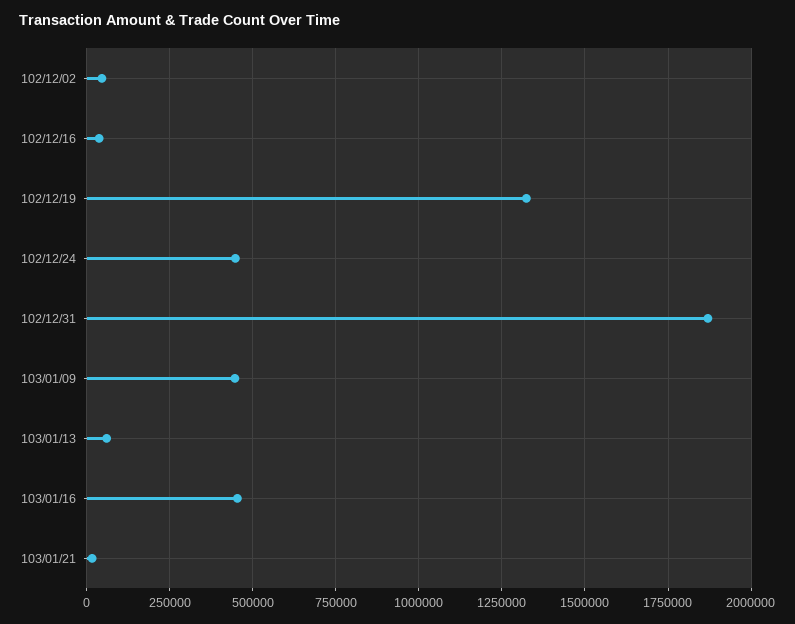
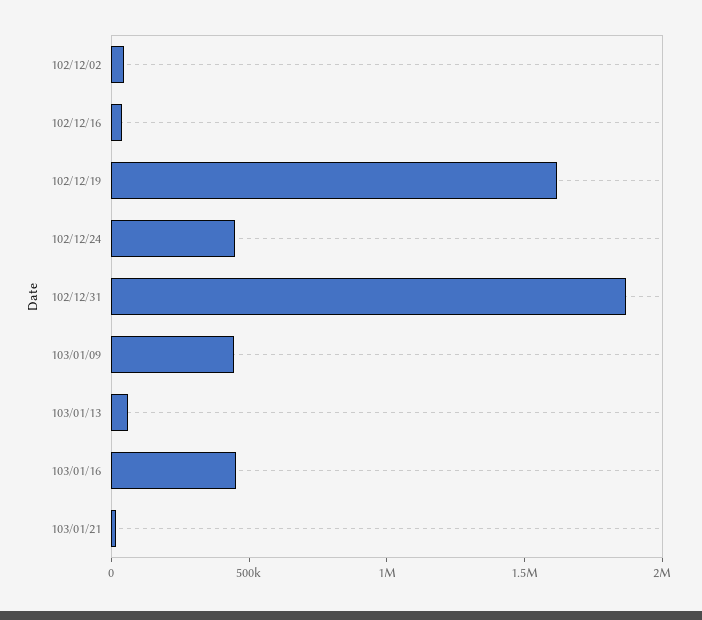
102/12/19: 1325000 -> 1600000

